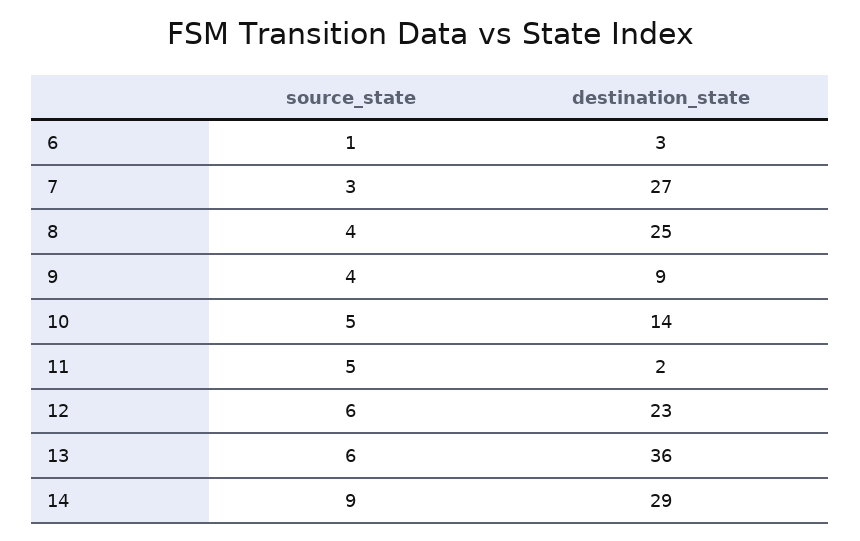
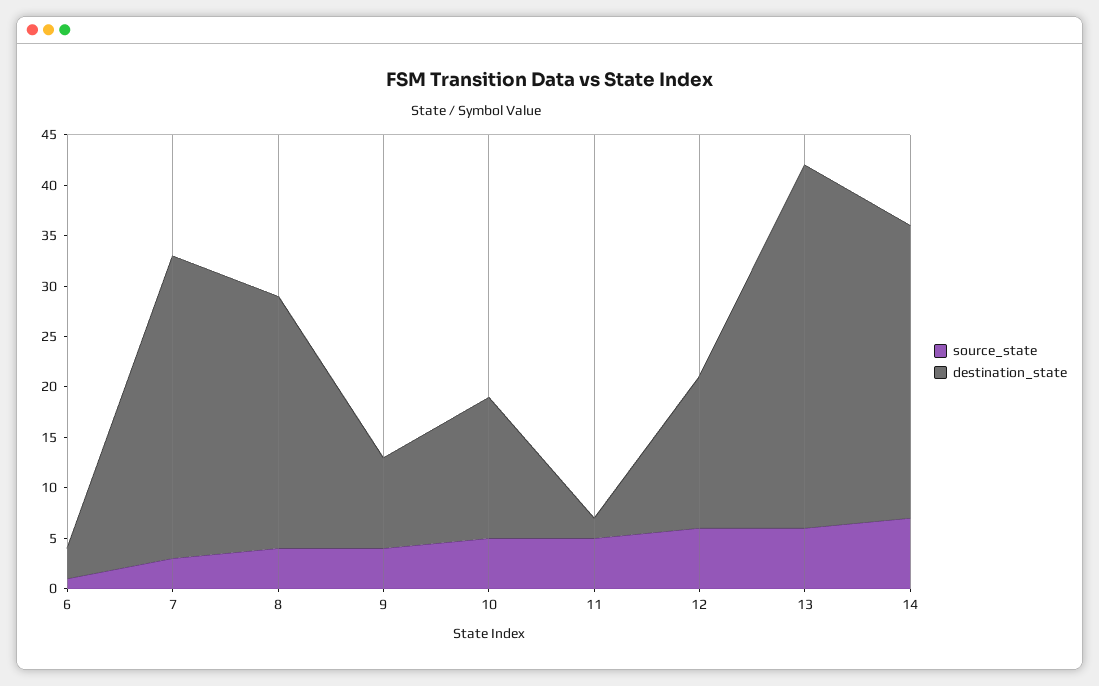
destination_state, 7: 27 -> 30
destination_state, 12: 23 -> 15
source_state, 14: 9 -> 7

